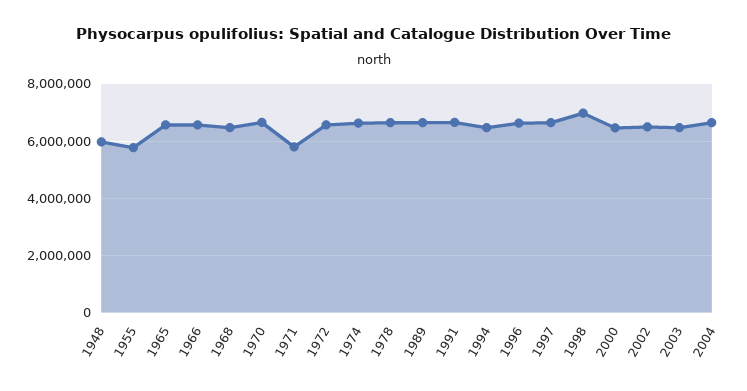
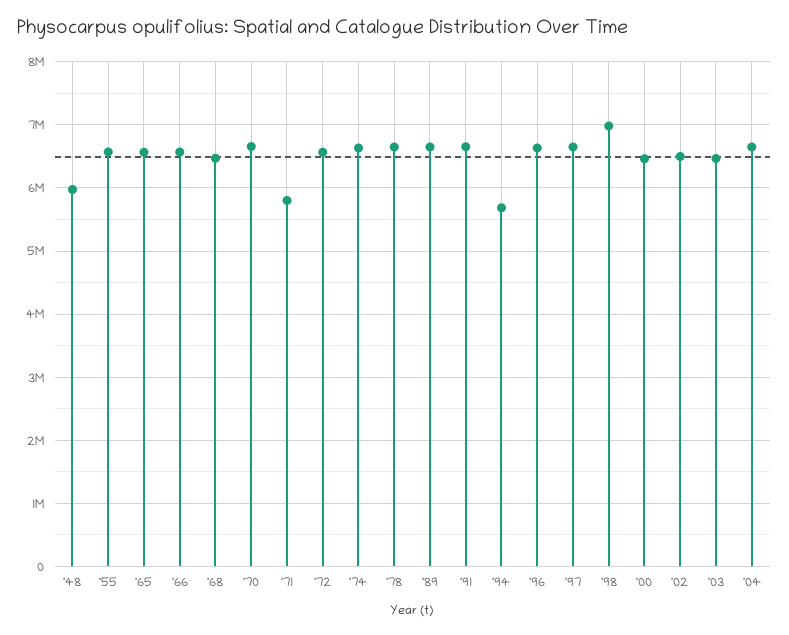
1955: 5750000 -> 6600000
1994: 6500000 -> 5700000

